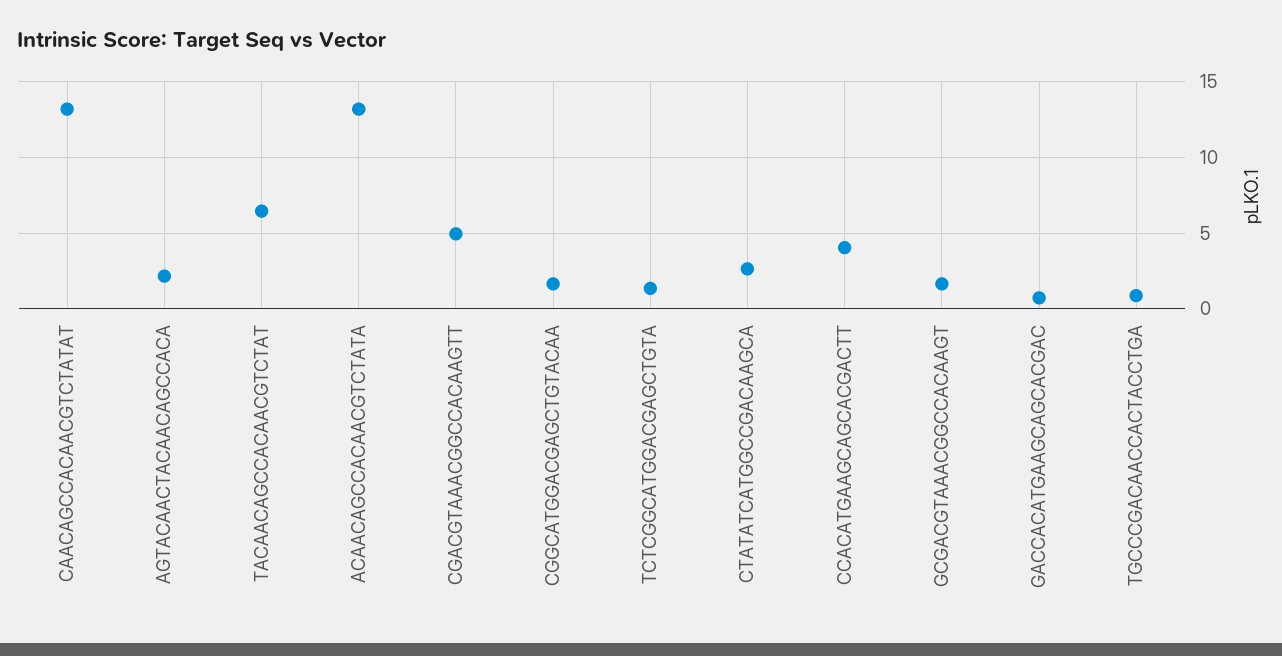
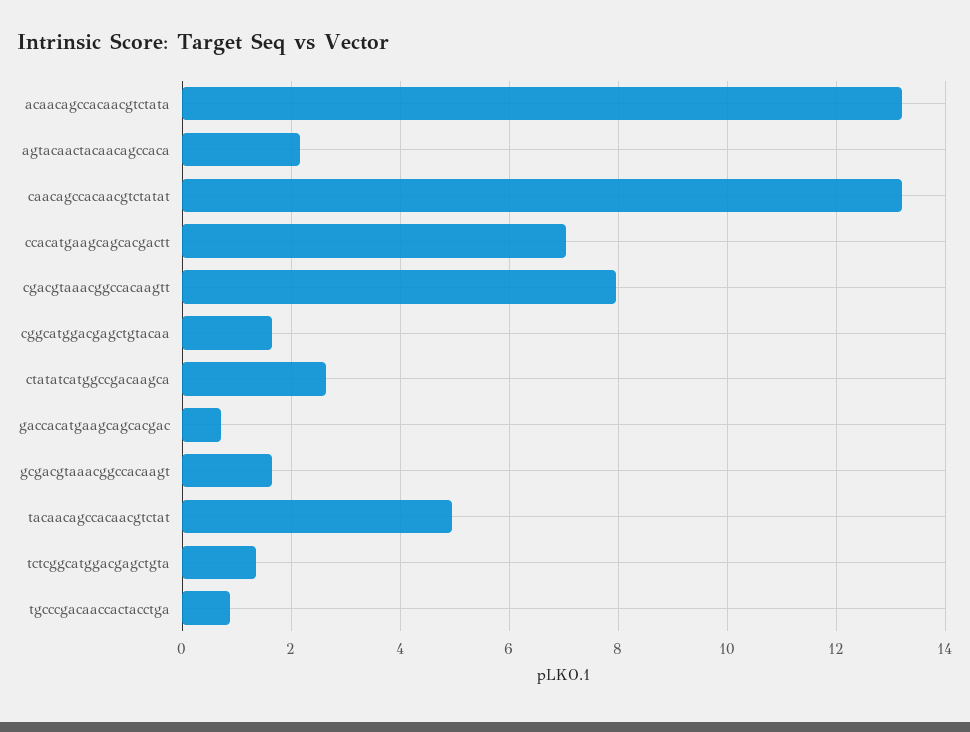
TACAACAGCCACAACGTCTAT: 6.5 -> 5
CGACGTAAACGGCCACAAGTT: 5 -> 8
CCACATGAAGCAGCACGACTT: 4 -> 7

